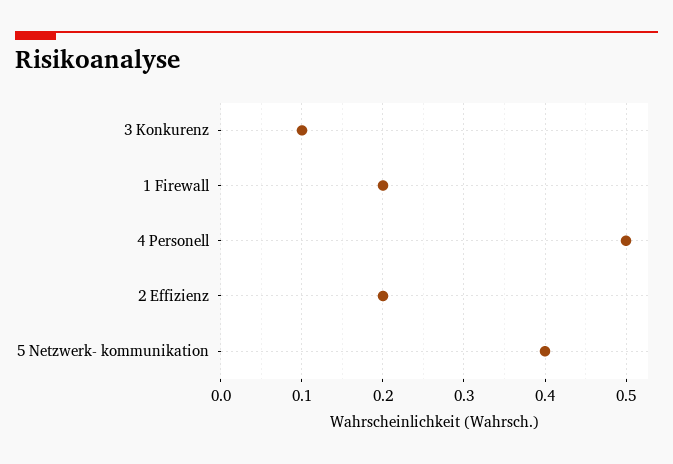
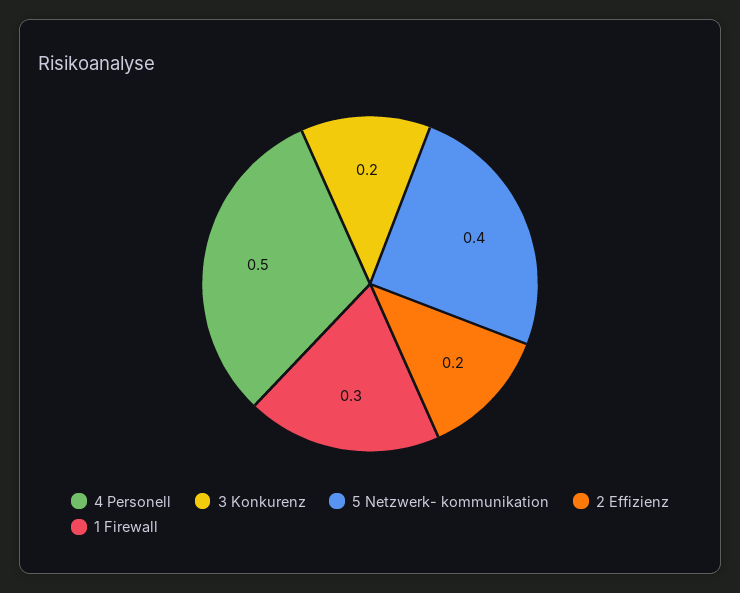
3 Konkurenz: 0.1 -> 0.2
1 Firewall: 0.2 -> 0.3

